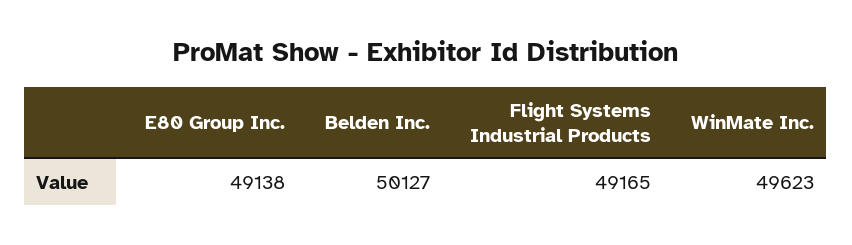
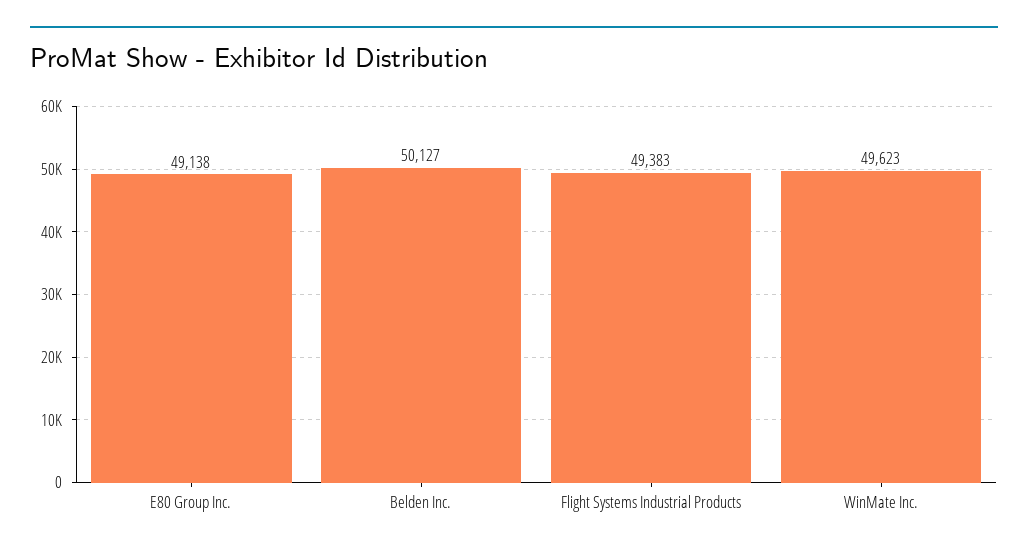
Flight Systems Industrial Products: 49165 -> 49383

